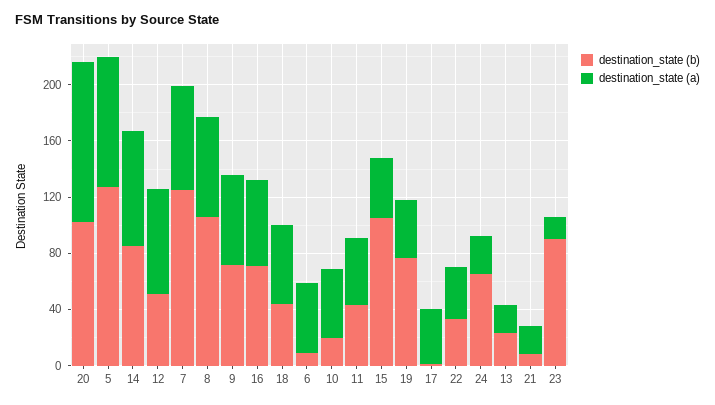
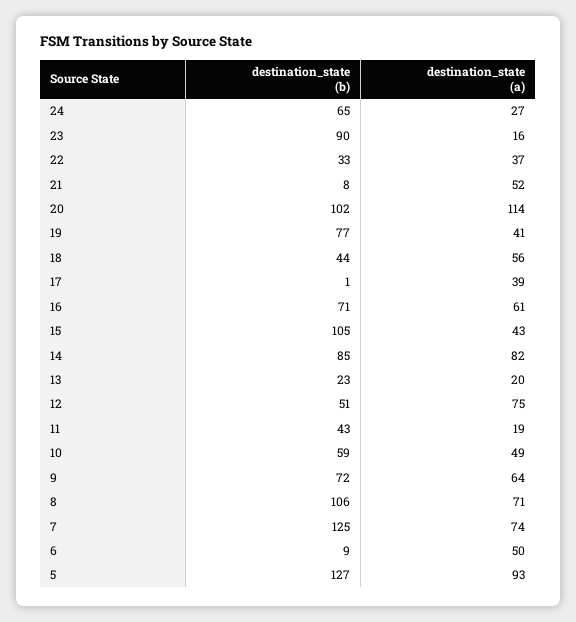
destination_state (b), 10: 20 -> 59
destination_state (a), 11: 50 -> 19
destination_state (a), 21: 20 -> 52

